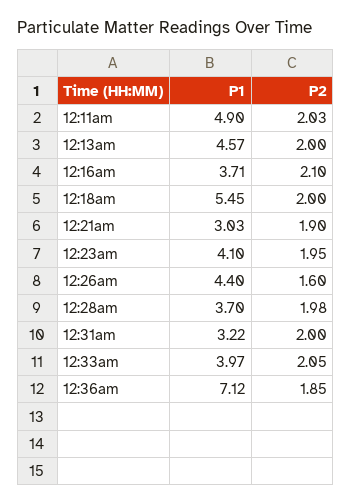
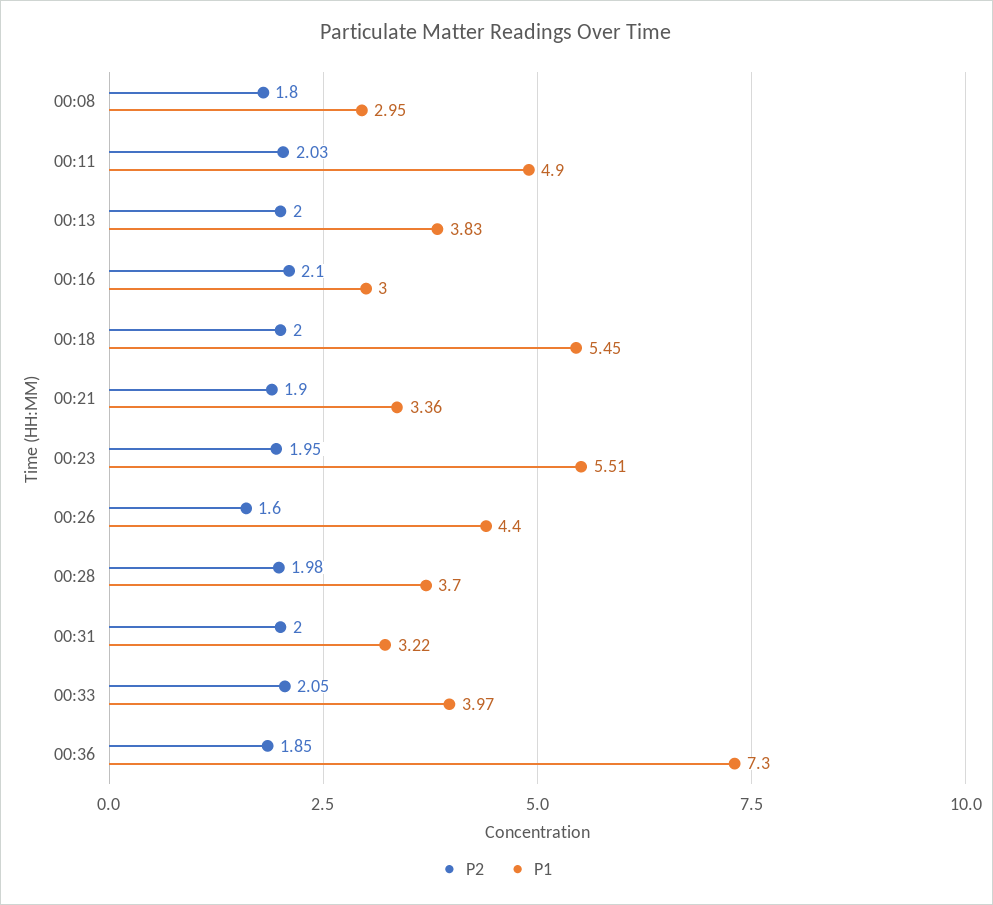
P1, 12:13am: 4.57 -> 3.83
P1, 12:16am: 3.71 -> 3
P1, 12:21am: 3.03 -> 3.36
P1, 12:23am: 4.1 -> 5.51
P1, 12:36am: 7.12 -> 7.3
P2, 00:08: none -> 1.8
P1, 00:08: none -> 2.95

